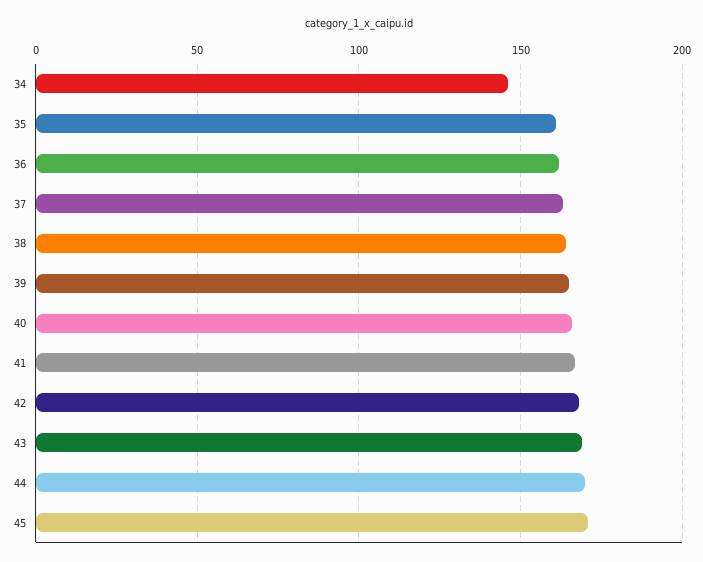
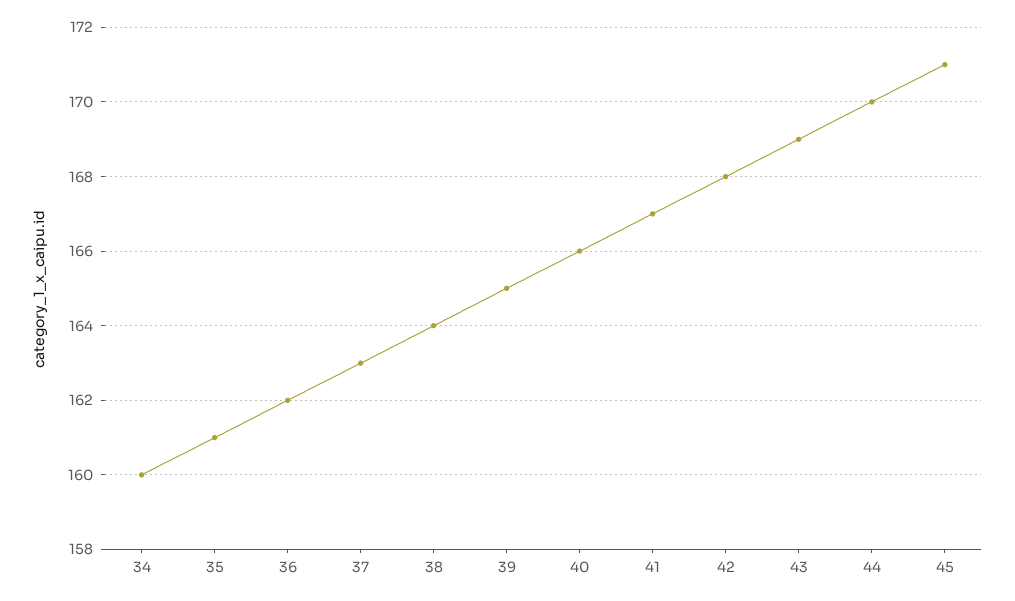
34: 145 -> 160

